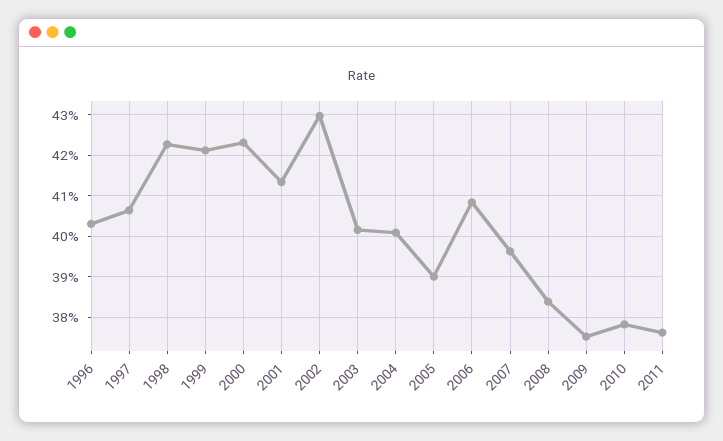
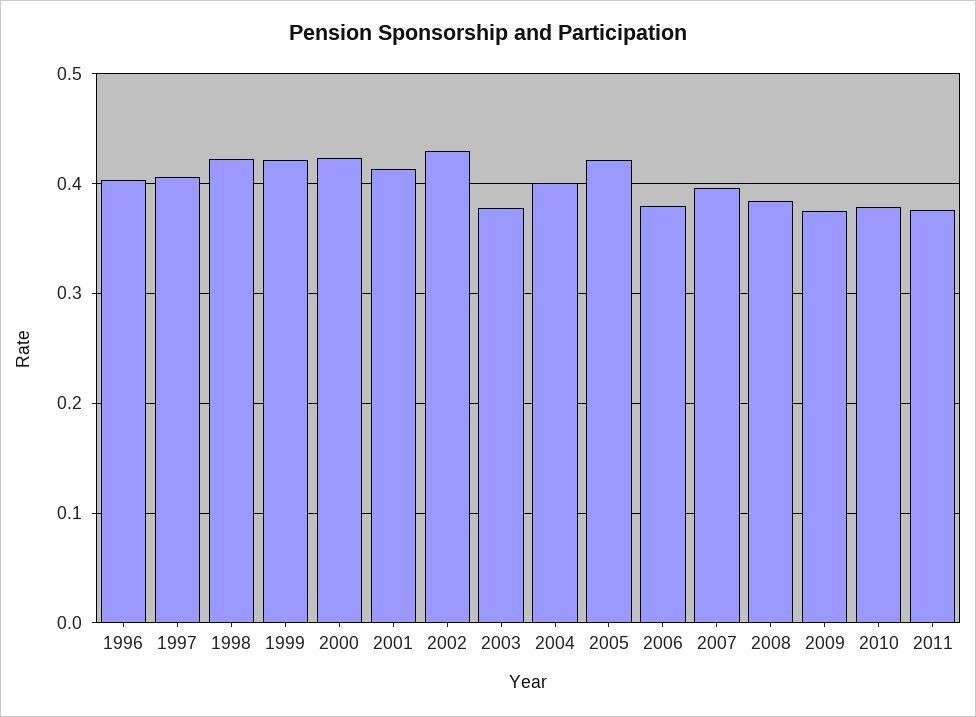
2003: 0.402 -> 0.38
2005: 0.39 -> 0.42
2006: 0.408 -> 0.38

